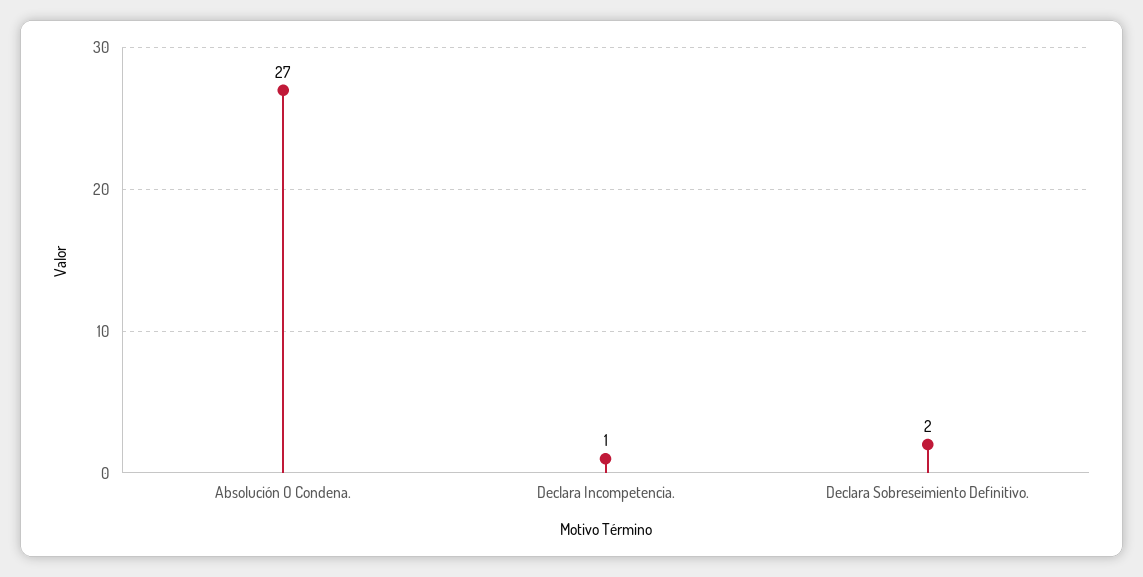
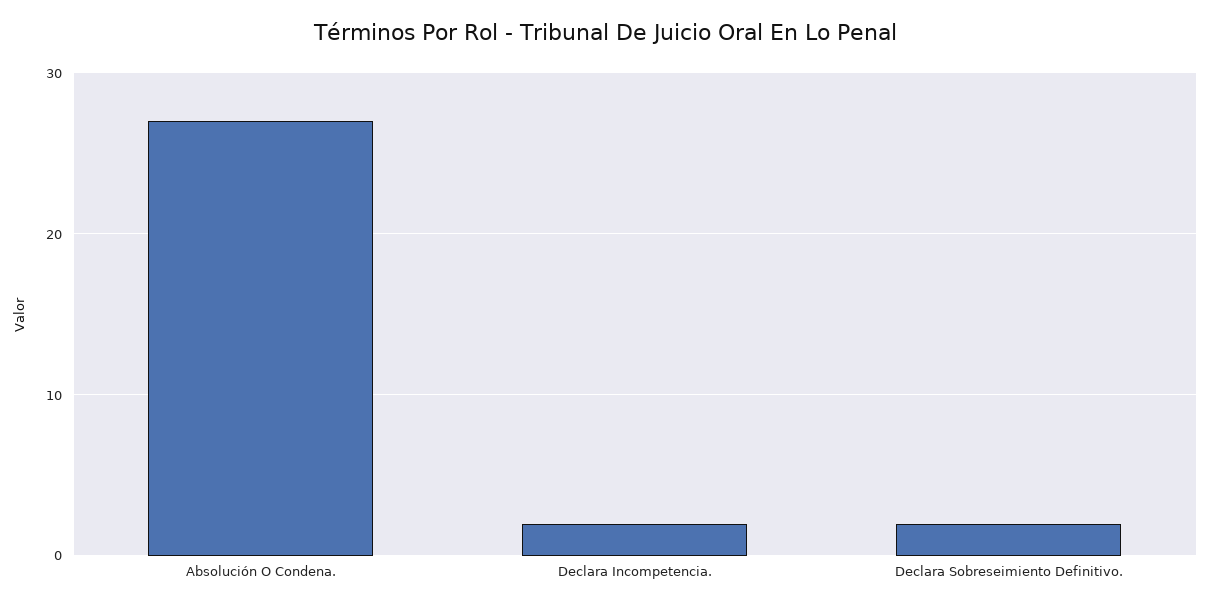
Declara Incompetencia.: 1 -> 2

